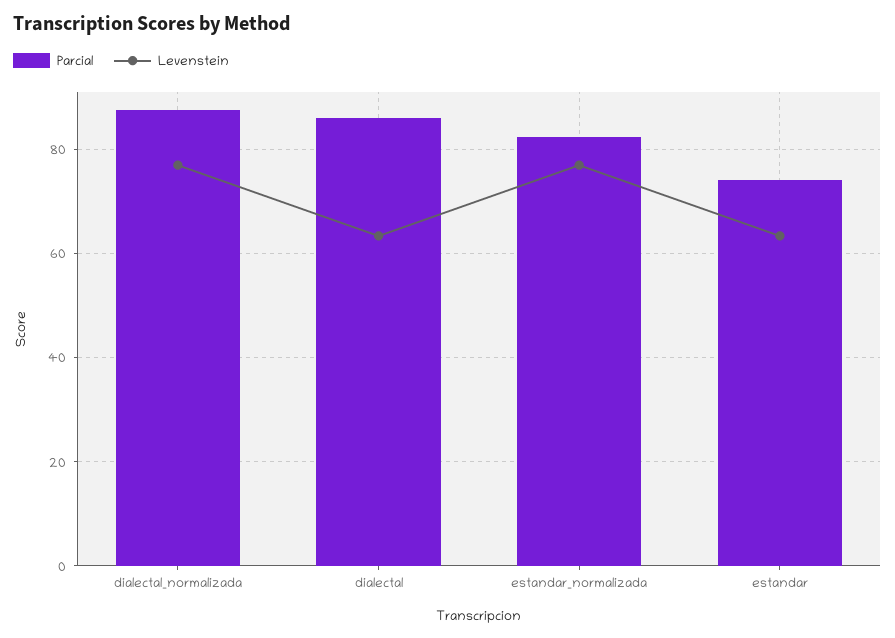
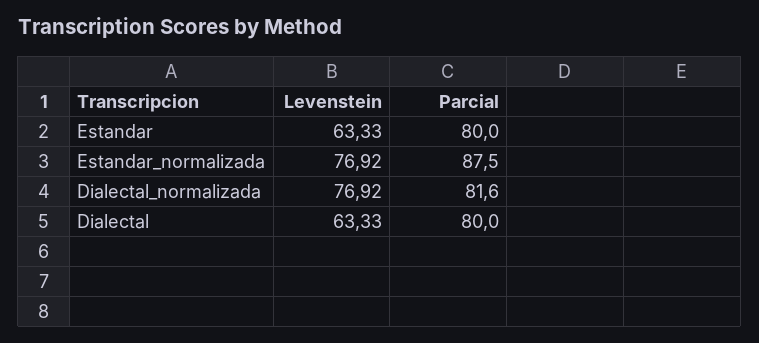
Parcial, dialectal_normalizada: 88 -> 81.6
Parcial, dialectal: 86 -> 80
Parcial, estandar_normalizada: 82 -> 87.5
Parcial, estandar: 74 -> 80

